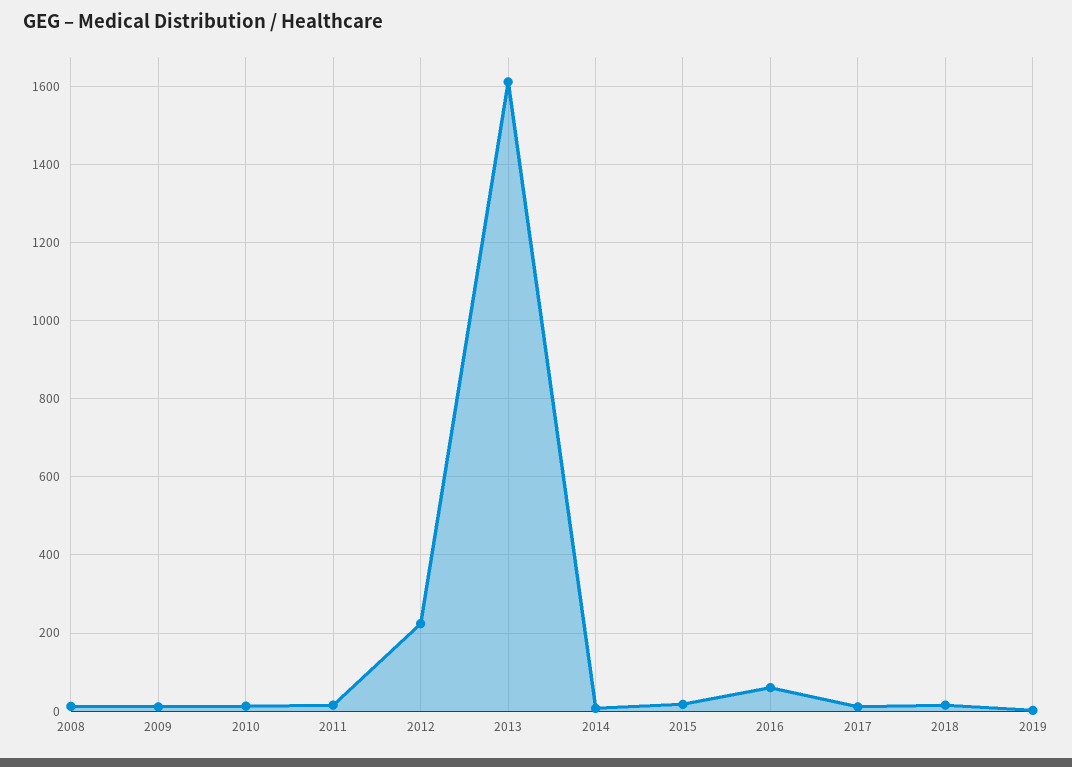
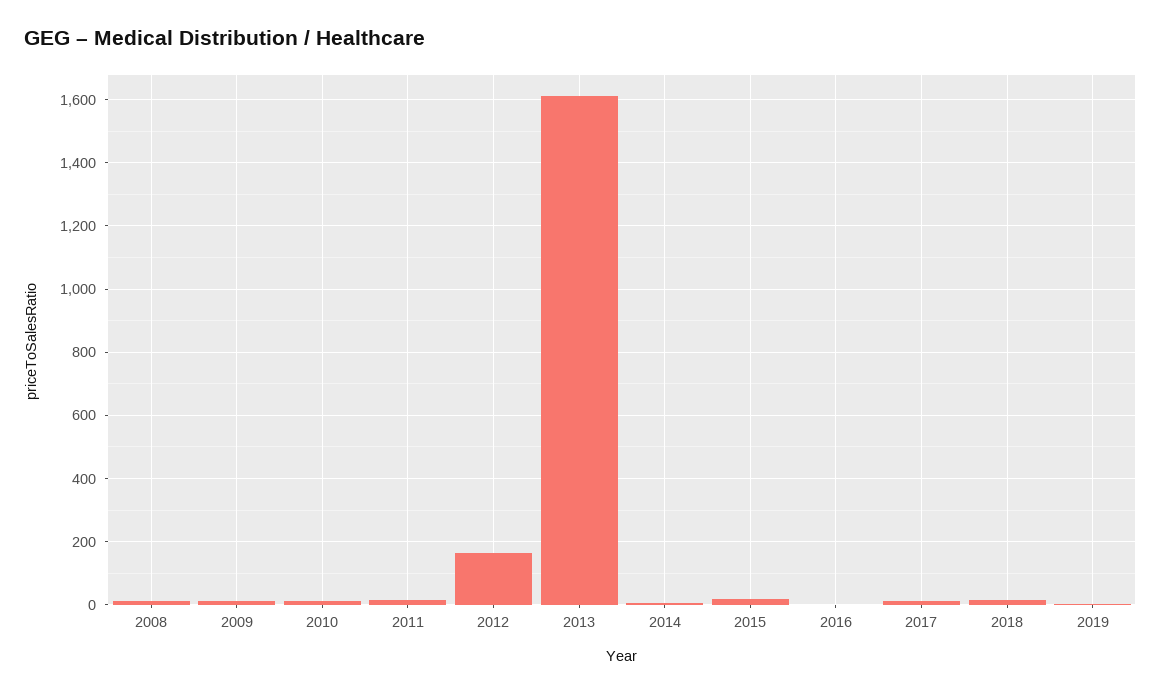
2012: 220 -> 160
2016: 60 -> 0

